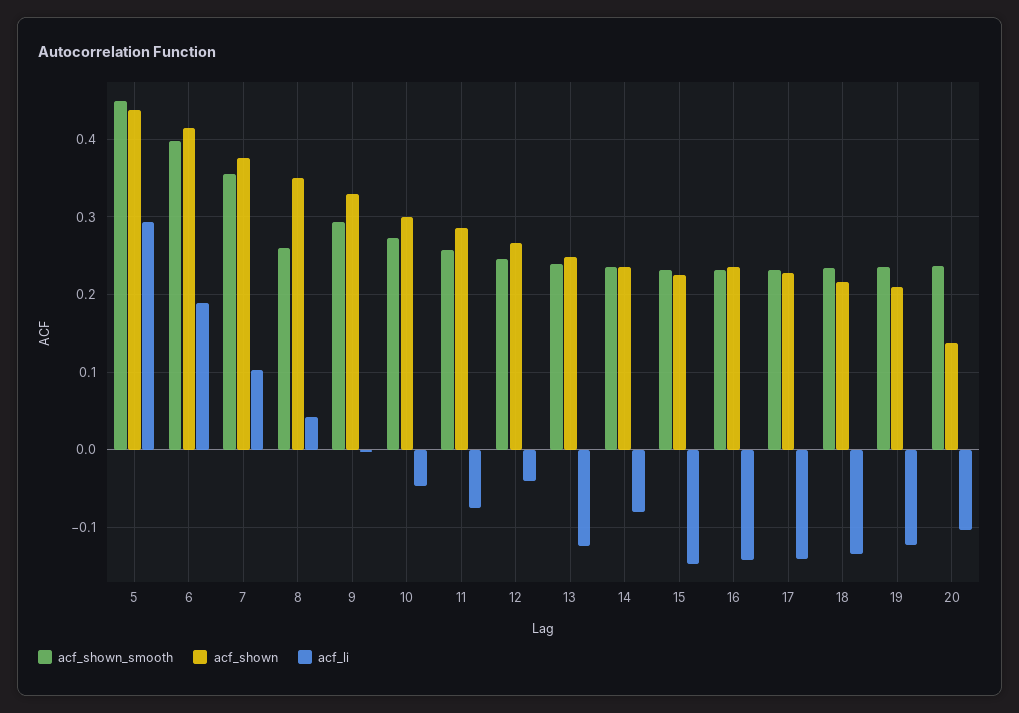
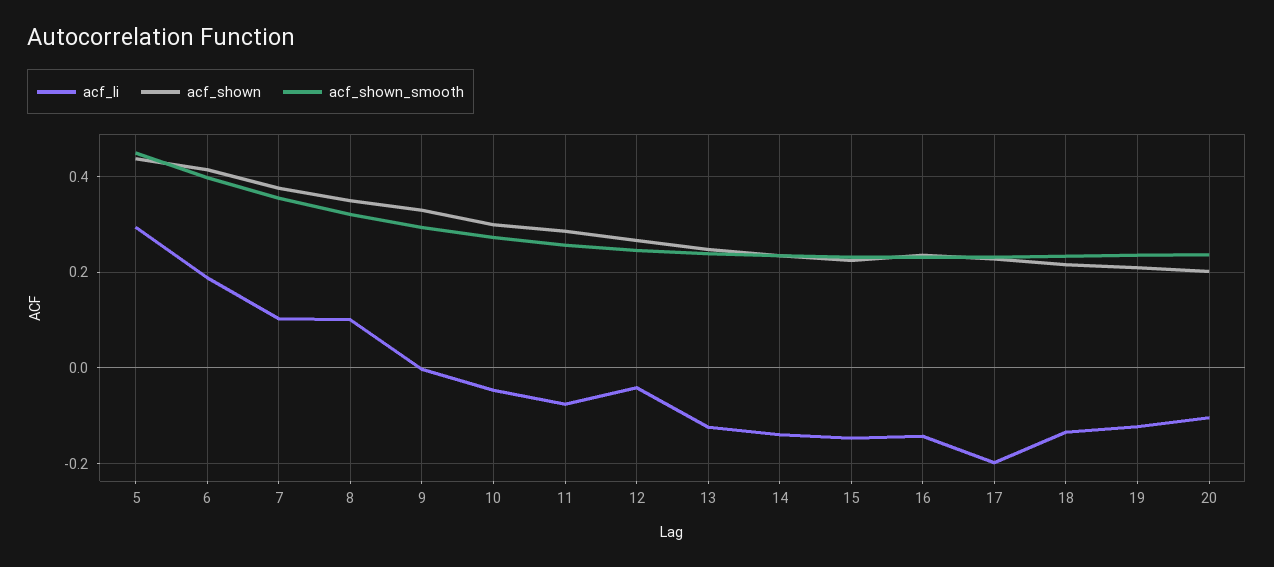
acf_shown_smooth, 8: 0.26 -> 0.32
acf_li, 8: 0.04 -> 0.1
acf_li, 14: -0.08 -> -0.14
acf_li, 17: -0.14 -> -0.2
acf_shown, 20: 0.14 -> 0.2

